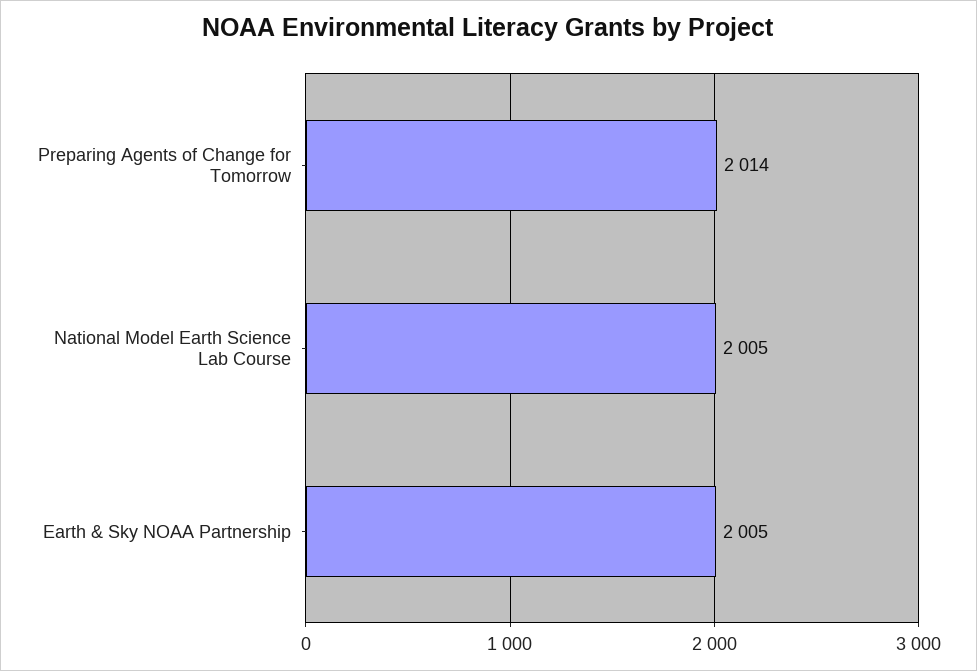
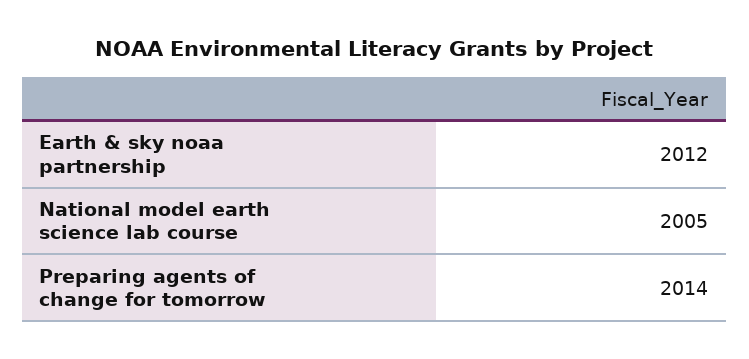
Earth & Sky NOAA Partnership: 2005 -> 2012

